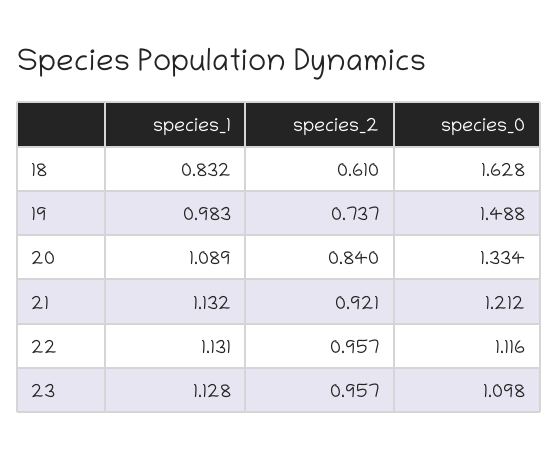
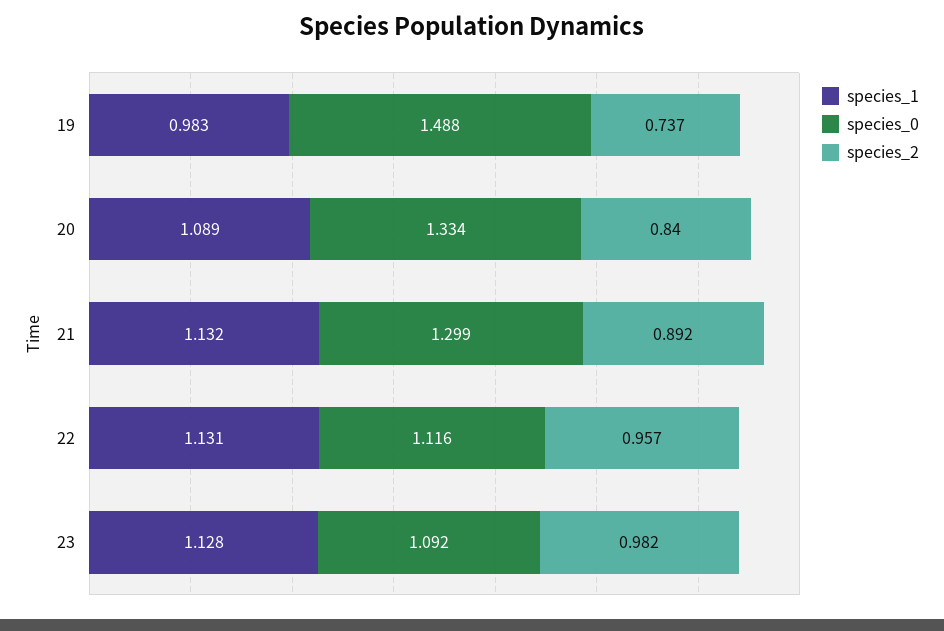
species_1, 18: 0.832 -> none
species_2, 18: 0.61 -> none
species_0, 18: 1.628 -> none
species_2, 21: 0.921 -> 0.892
species_0, 21: 1.212 -> 1.299
species_2, 23: 0.957 -> 0.982
species_0, 23: 1.098 -> 1.092

